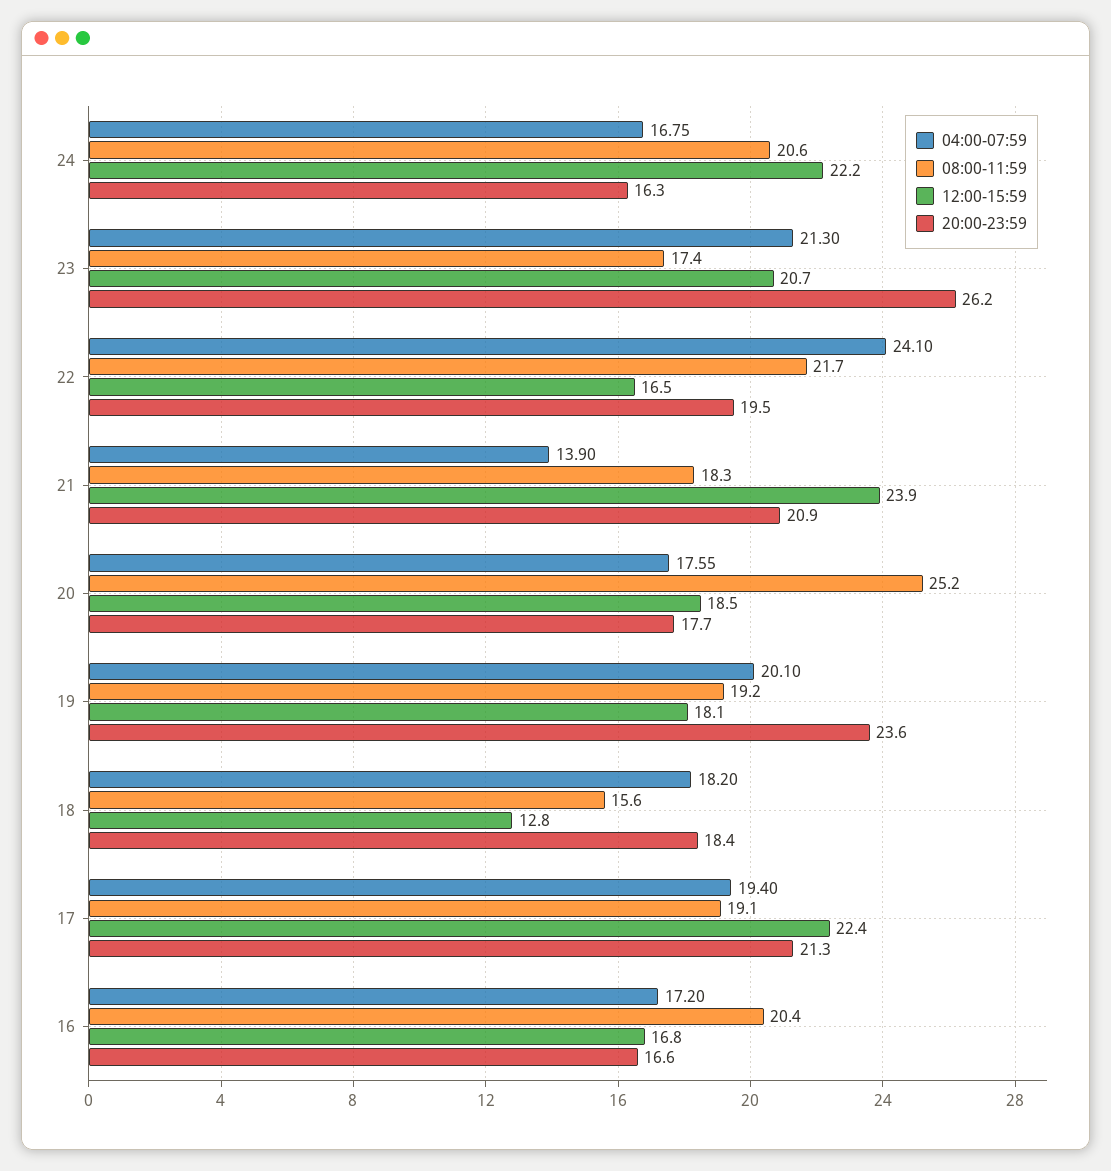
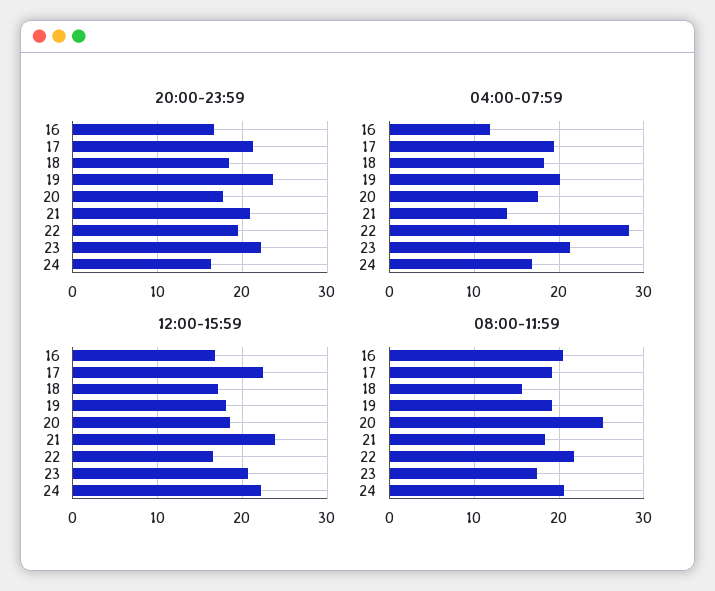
20:00-23:59, 23: 26.2 -> 22
04:00-07:59, 22: 24.1 -> 28
12:00-15:59, 18: 12.8 -> 17
04:00-07:59, 16: 17.2 -> 12

